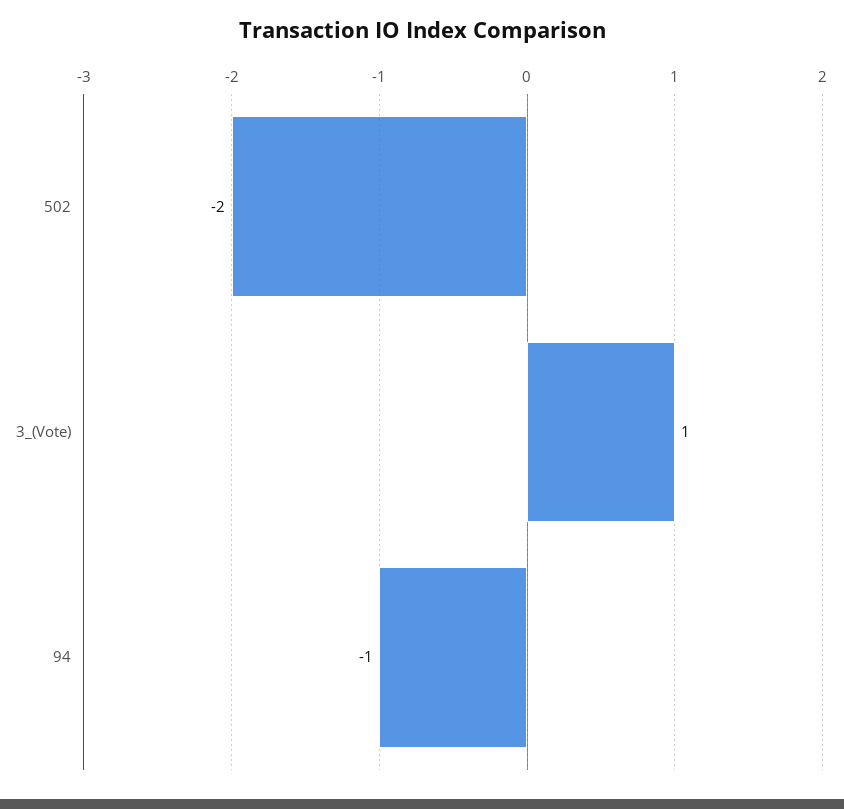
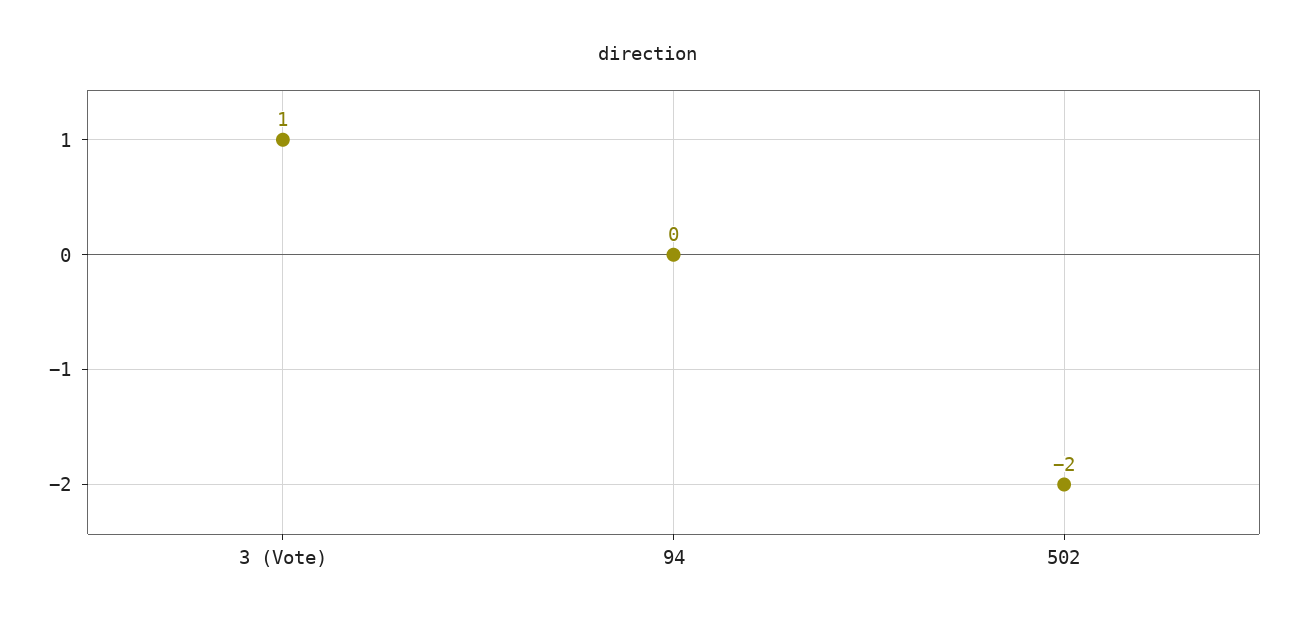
94: -1 -> 0

